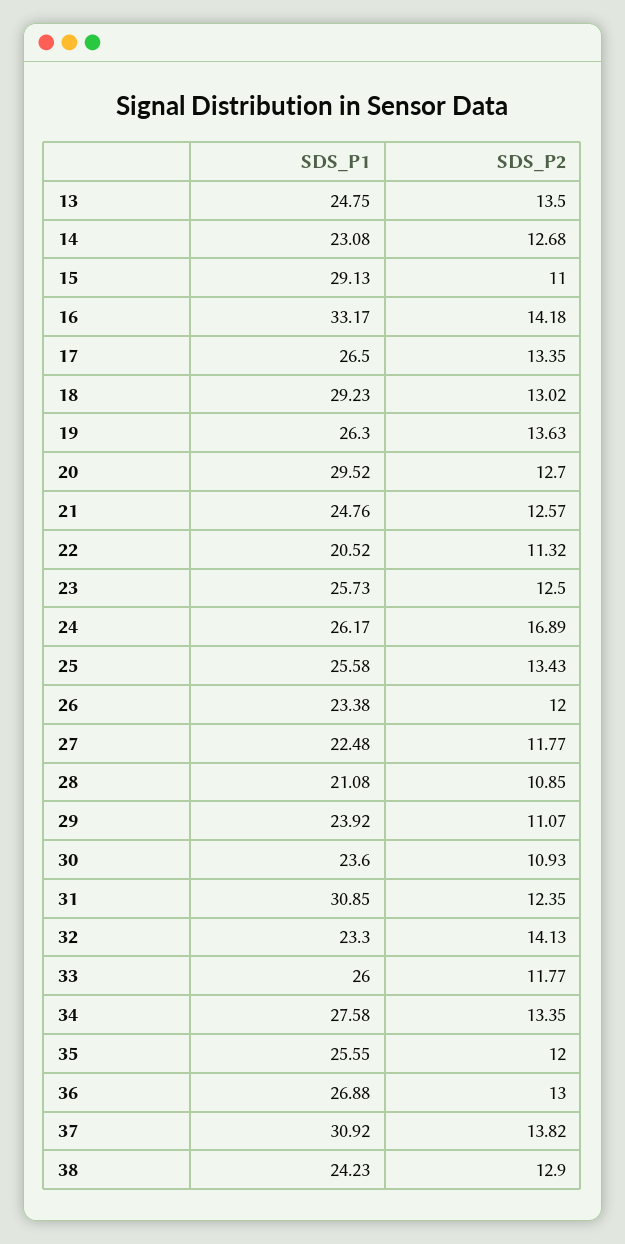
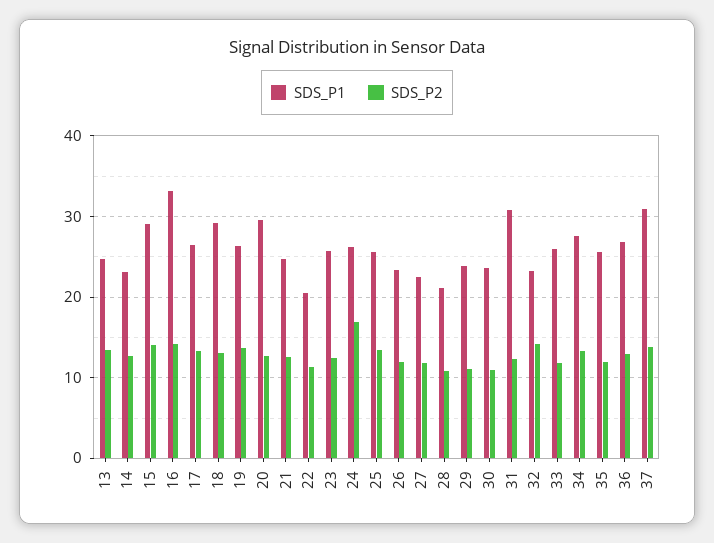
SDS_P2, 15: 11 -> 14
SDS_P1, 38: 24.23 -> none
SDS_P2, 38: 12.9 -> none

